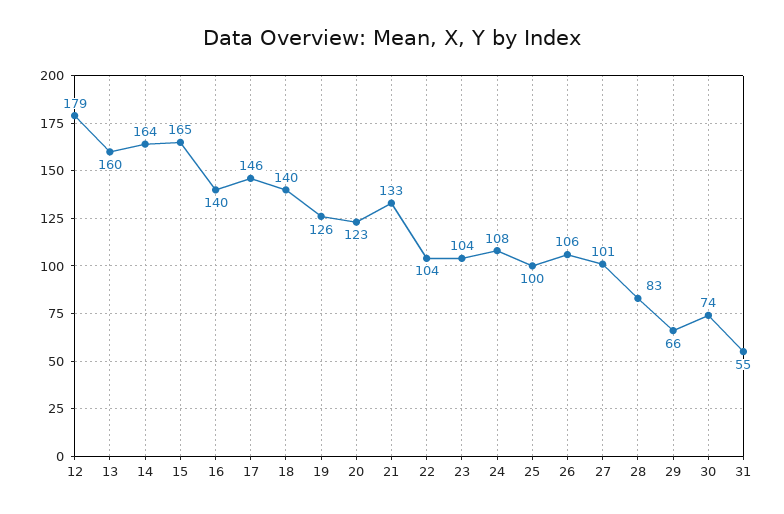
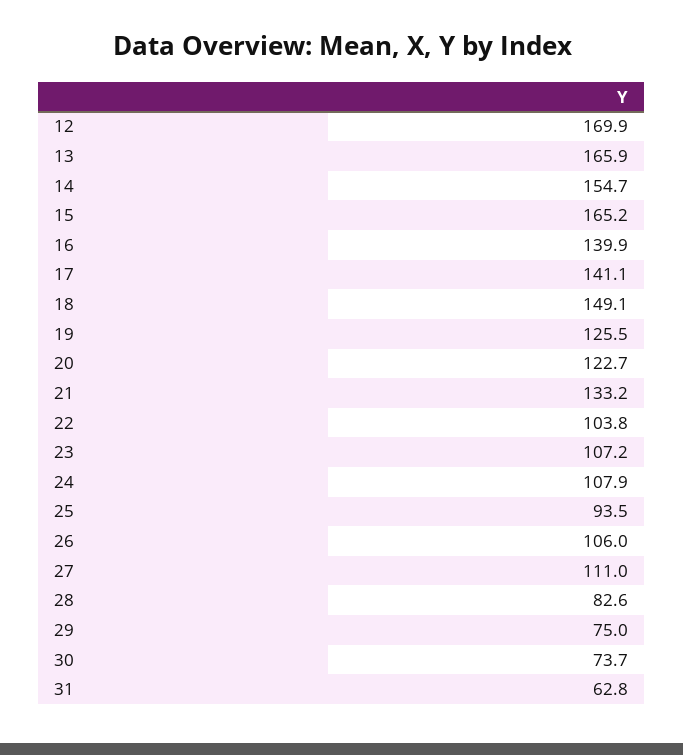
12: 179 -> 169.9
13: 160 -> 165.9
14: 164 -> 154.7
17: 146 -> 141.1
18: 140 -> 149.1
23: 104 -> 107.2
25: 100 -> 93.5
27: 101 -> 111
29: 66 -> 75
31: 55 -> 62.8

